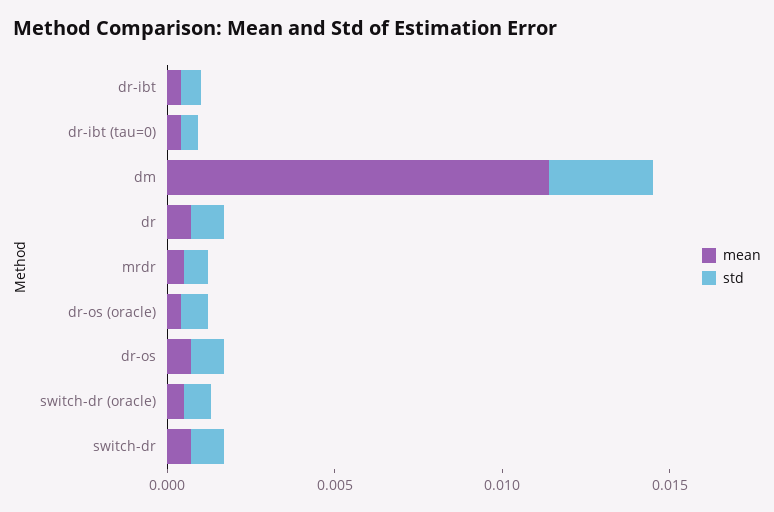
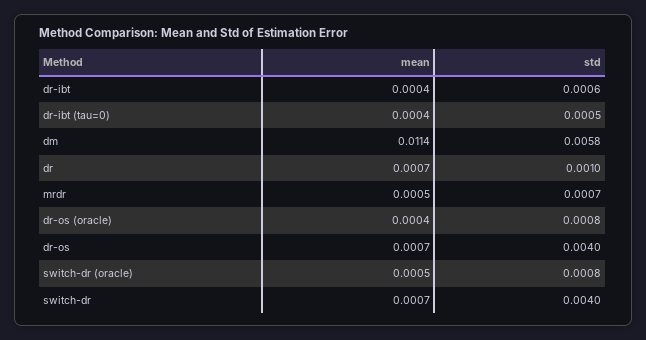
std, dm: 0.003 -> 0.0058
std, dr-os: 0.001 -> 0.004
std, switch-dr: 0.001 -> 0.004

